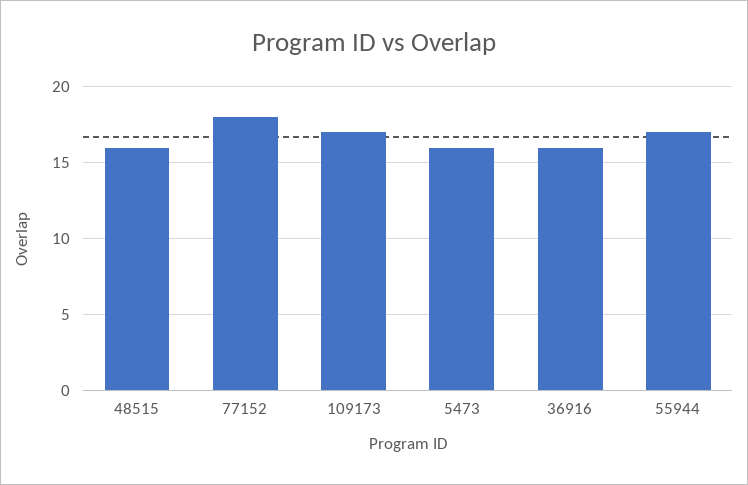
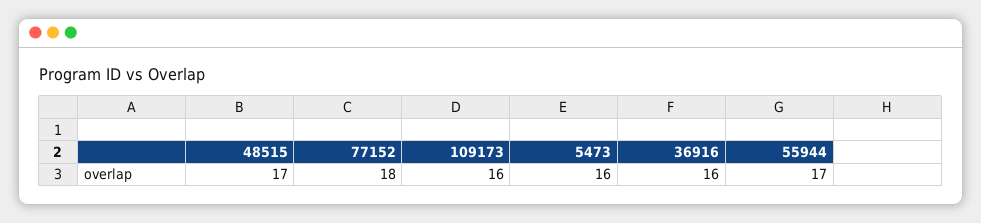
48515: 16 -> 17
109173: 17 -> 16

